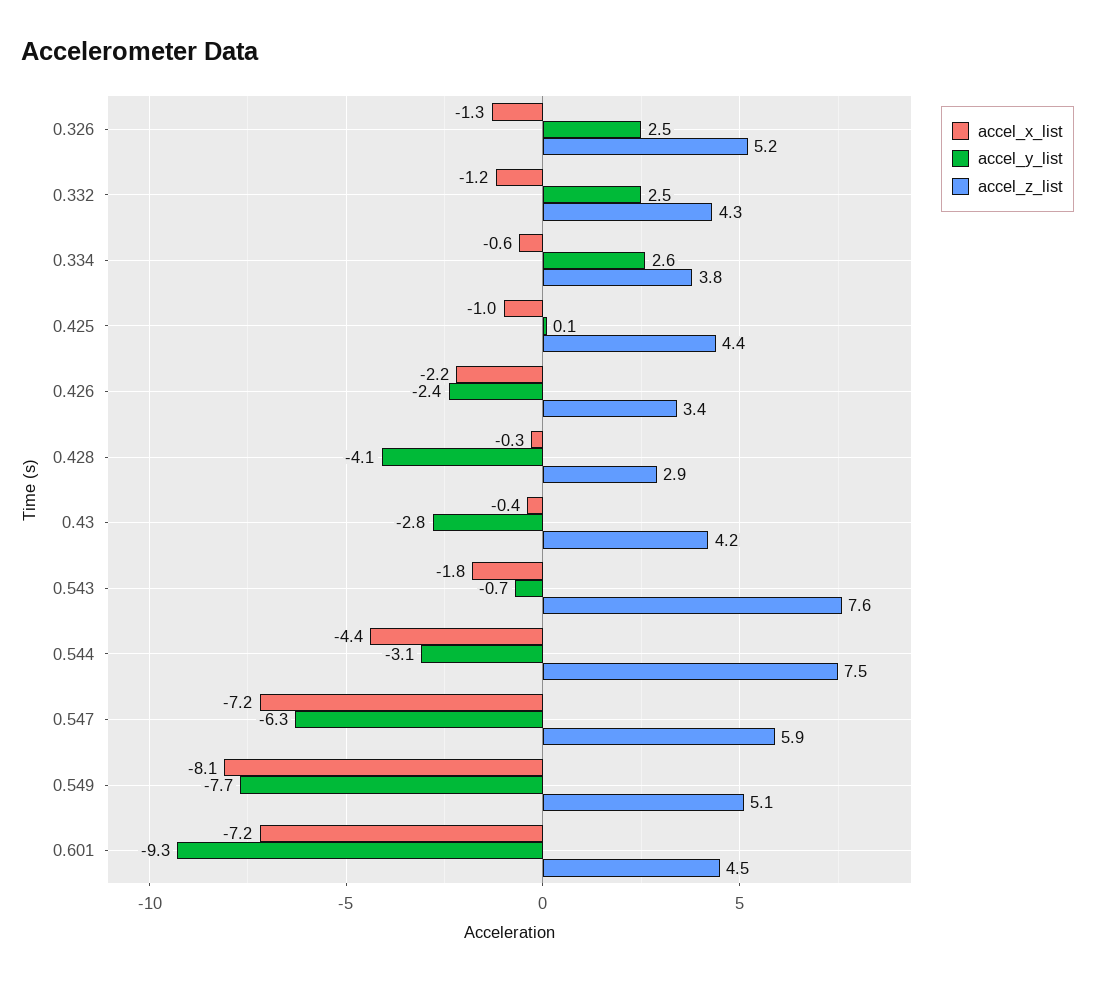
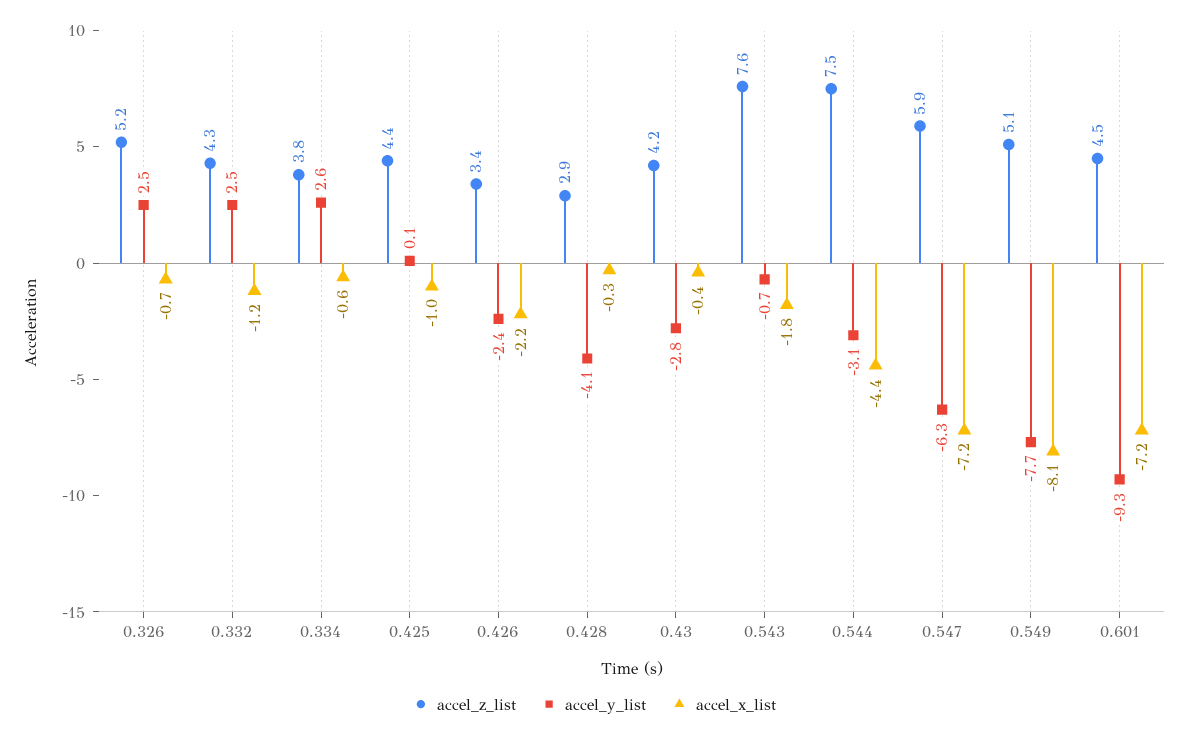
accel_x_list, 0.326: -1.3 -> -0.7

